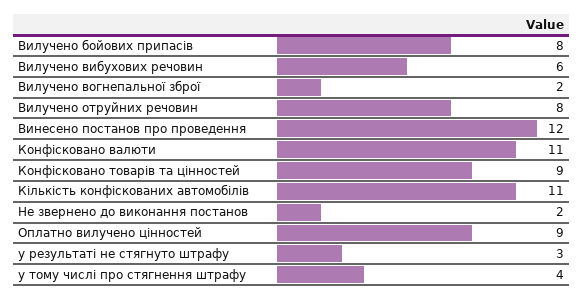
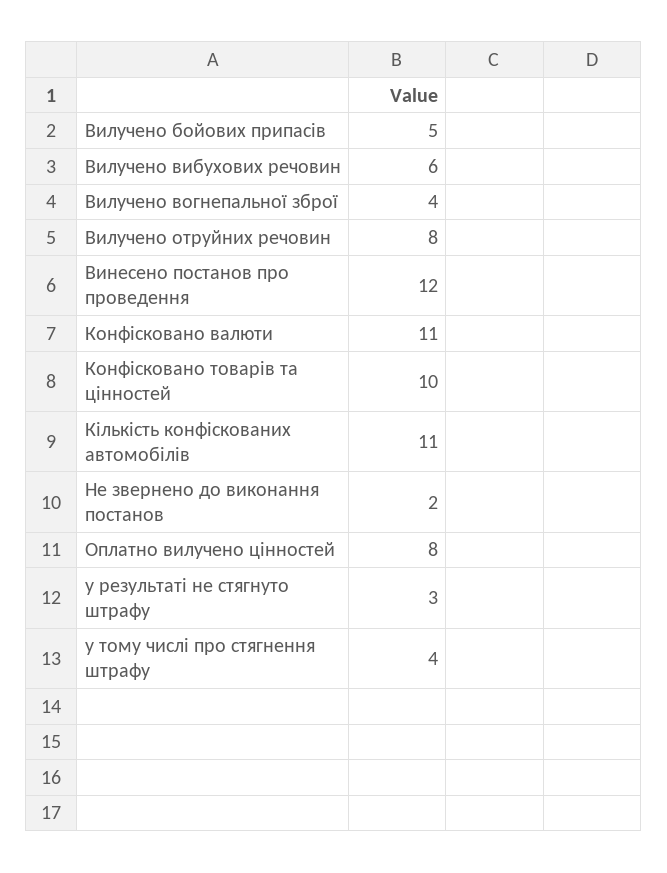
Вилучено бойових припасів: 8 -> 5
Вилучено вогнепальної зброї: 2 -> 4
Конфісковано товарів та цінностей: 9 -> 10
Оплатно вилучено цінностей: 9 -> 8

